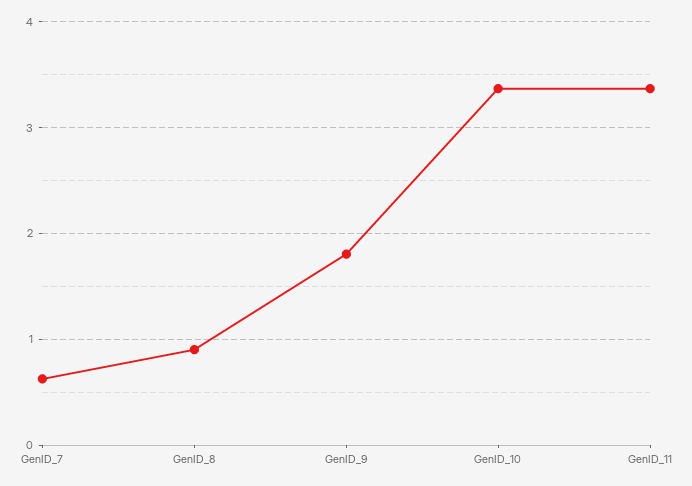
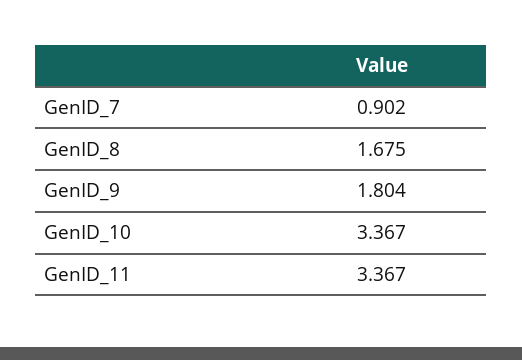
GenID_7: 0.6 -> 0.902
GenID_8: 0.9 -> 1.675

